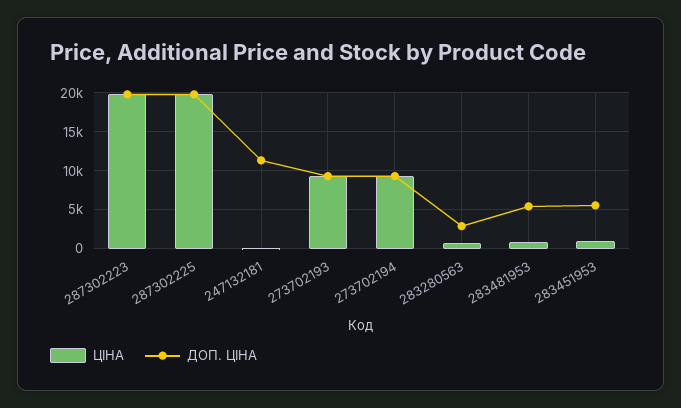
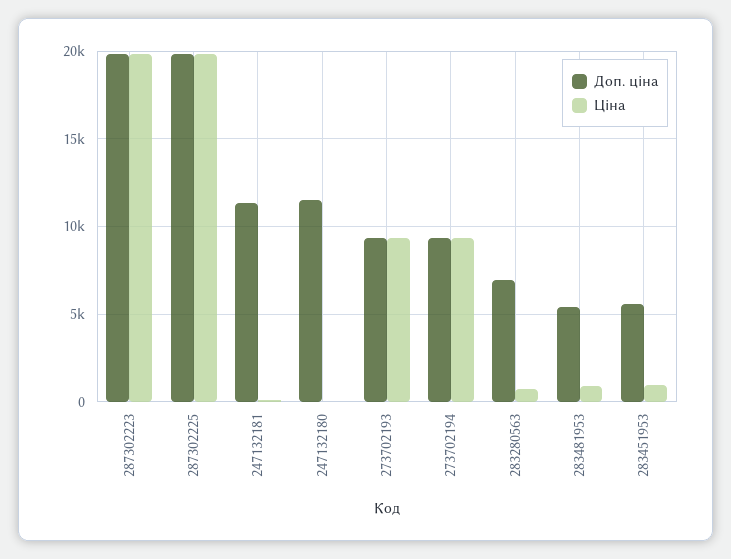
ДОП. ЦІНА, 283280563: 3000 -> 7000
ДОП. ЦІНА, 247132180: none -> 11500
ЦІНА, 247132180: none -> 0

